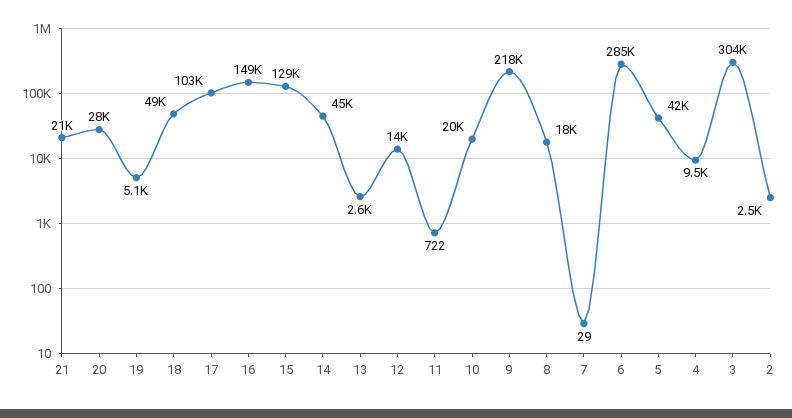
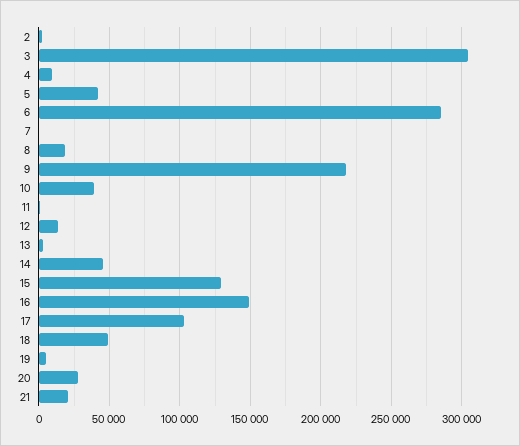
10: 20000 -> 40000

